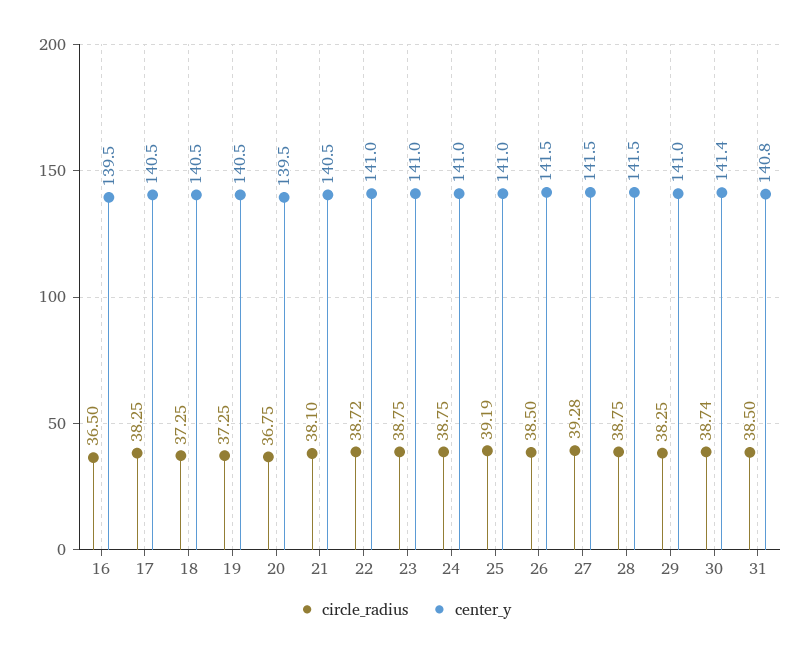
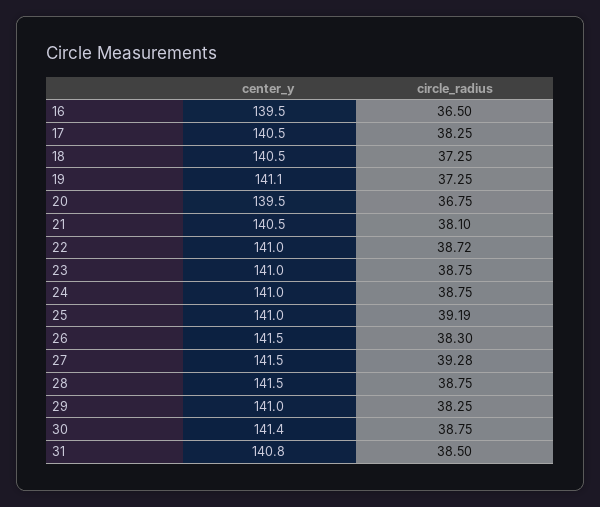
center_y, 19: 140.5 -> 141.1
circle_radius, 26: 38.5 -> 38.3
circle_radius, 30: 38.74 -> 38.75

